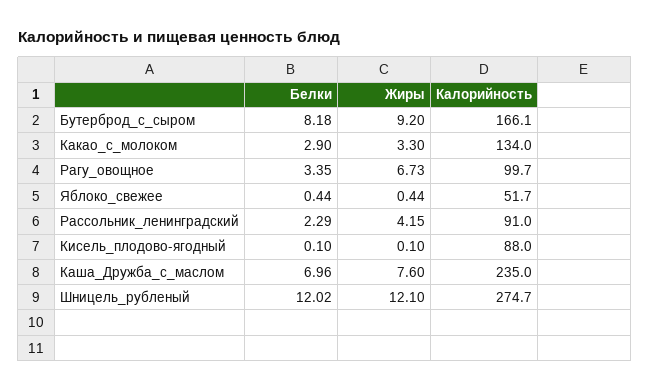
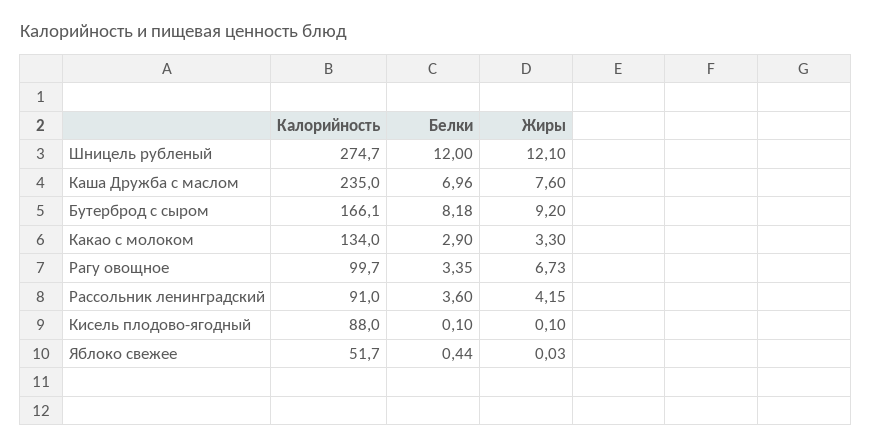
Жиры, Яблоко_свежее: 0.44 -> 0.03
Белки, Рассольник_ленинградский: 2.29 -> 3.6
Белки, Шницель_рубленый: 12.02 -> 12

